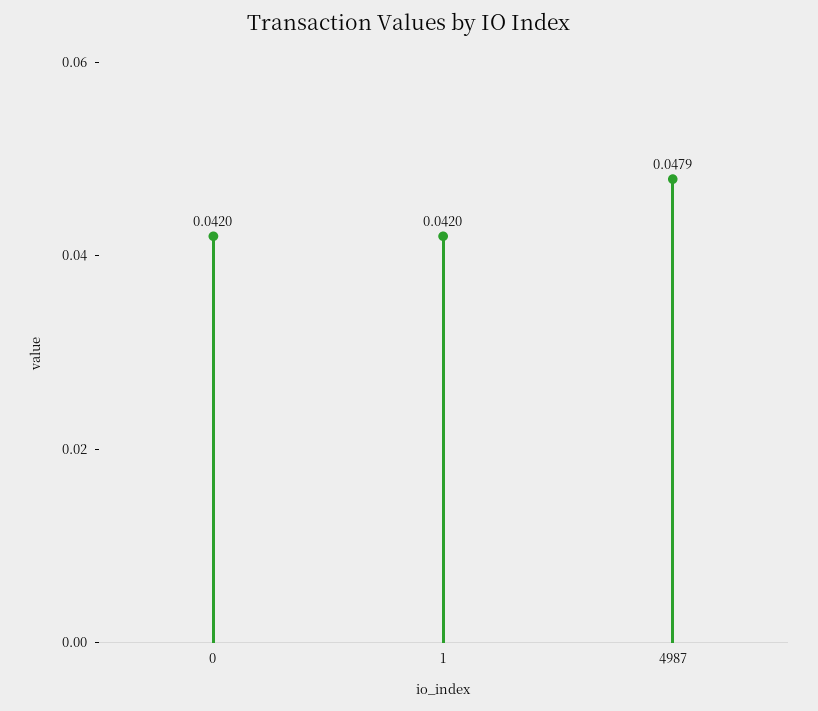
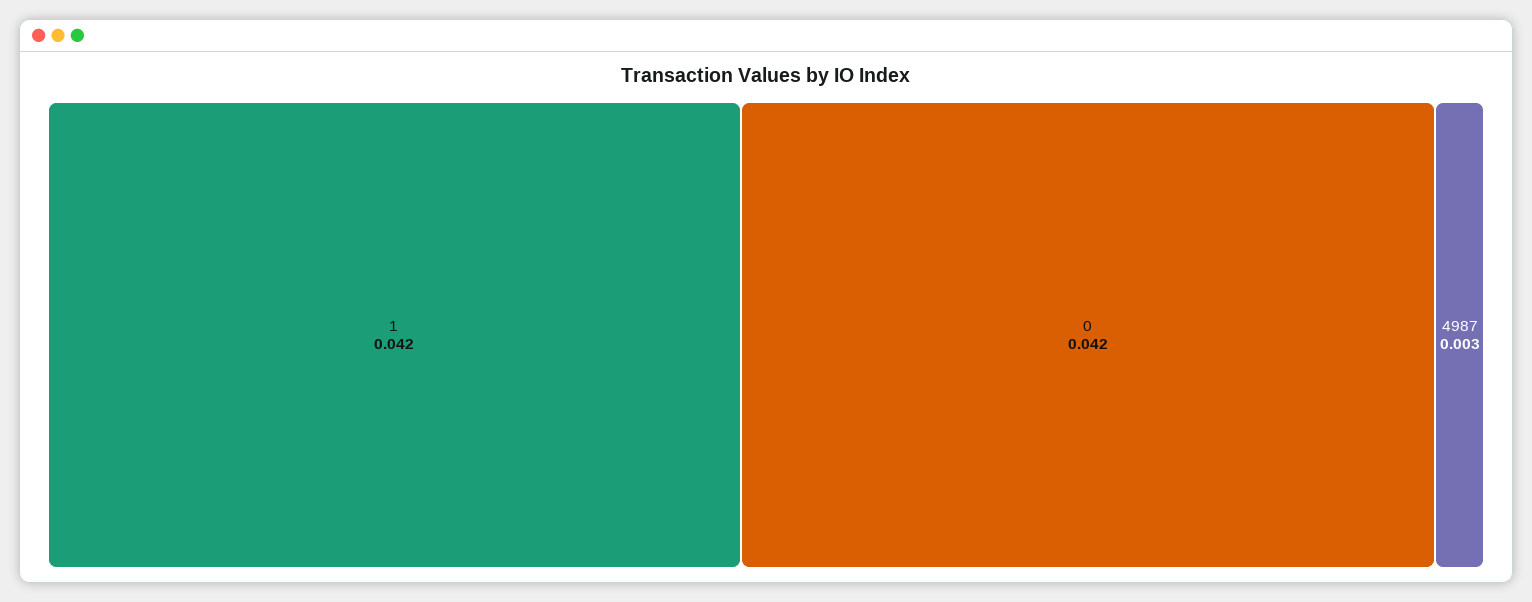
4987: 0.0479 -> 0.003

